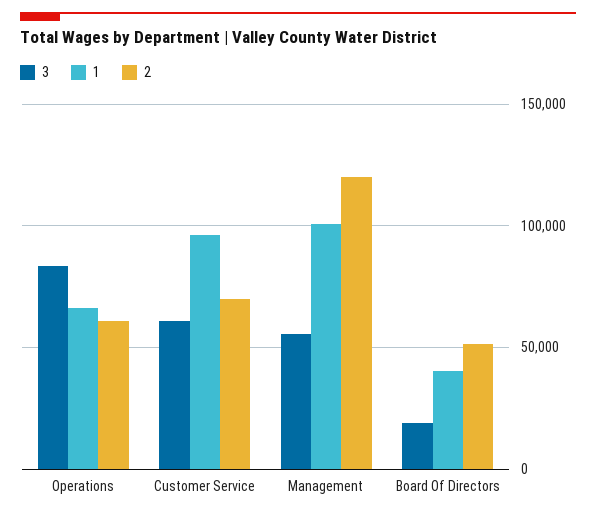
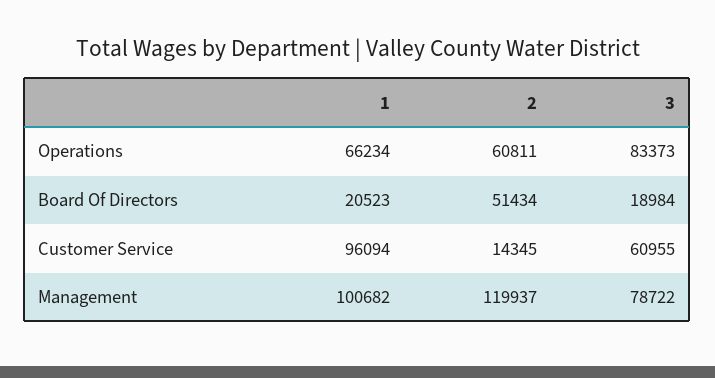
2, Customer Service: 70000 -> 14345
3, Management: 55000 -> 78722
1, Board Of Directors: 40000 -> 20523

